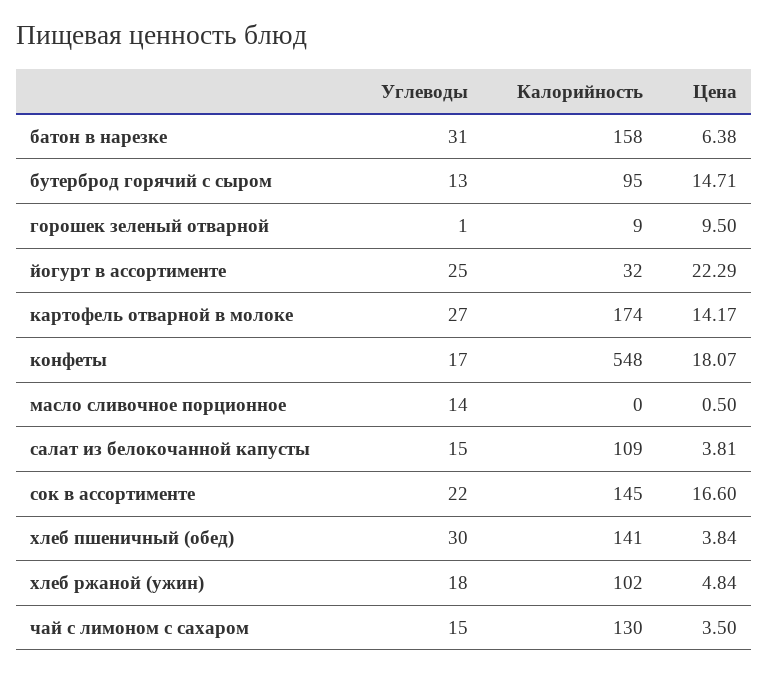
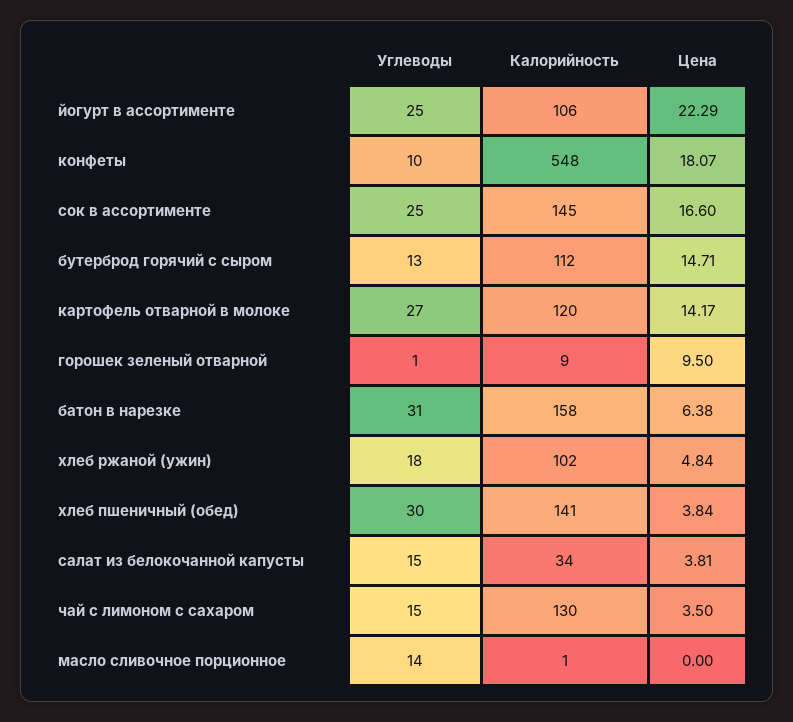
Калорийность, бутерброд горячий с сыром: 95 -> 112
Калорийность, йогурт в ассортименте: 32 -> 106
Калорийность, картофель отварной в молоке: 174 -> 120
Углеводы, конфеты: 17 -> 10
Калорийность, масло сливочное порционное: 0 -> 1
Цена, масло сливочное порционное: 0.5 -> 0
Калорийность, салат из белокочанной капусты: 109 -> 34
Углеводы, сок в ассортименте: 22 -> 25

